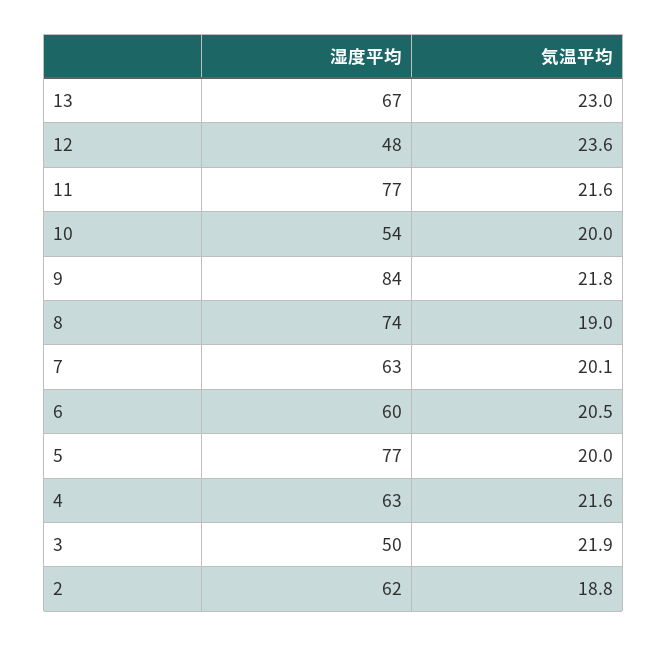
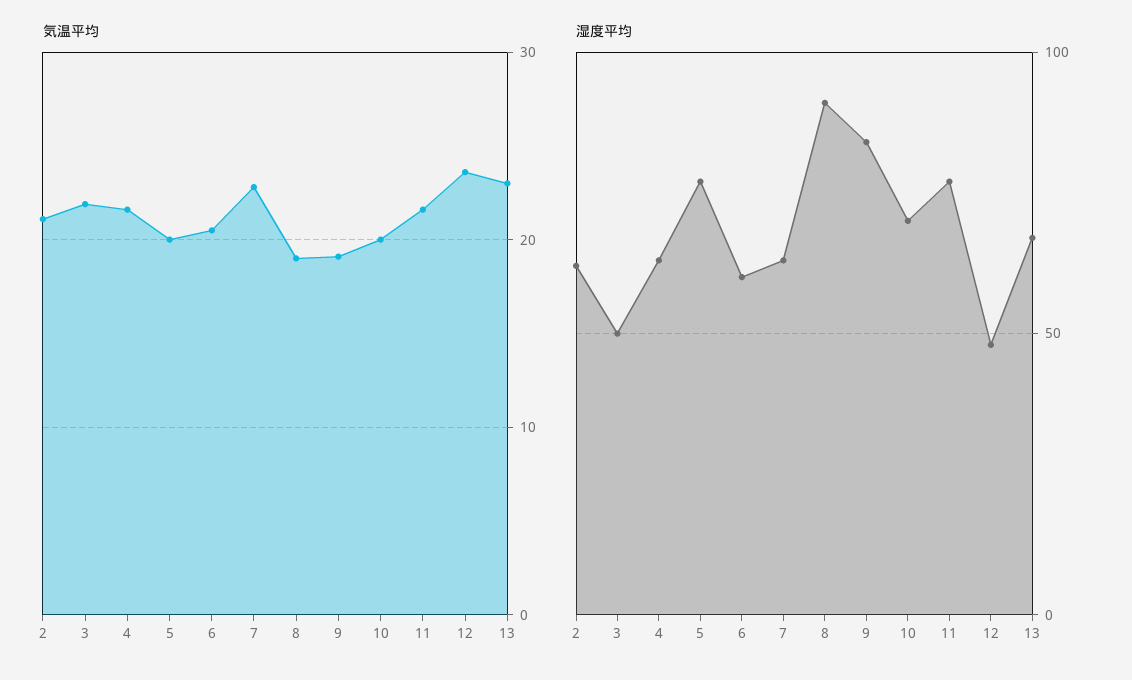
湿度平均, 10: 54 -> 70
気温平均, 9: 21.8 -> 19
湿度平均, 8: 74 -> 90
気温平均, 7: 20.1 -> 23
気温平均, 2: 18.8 -> 21

